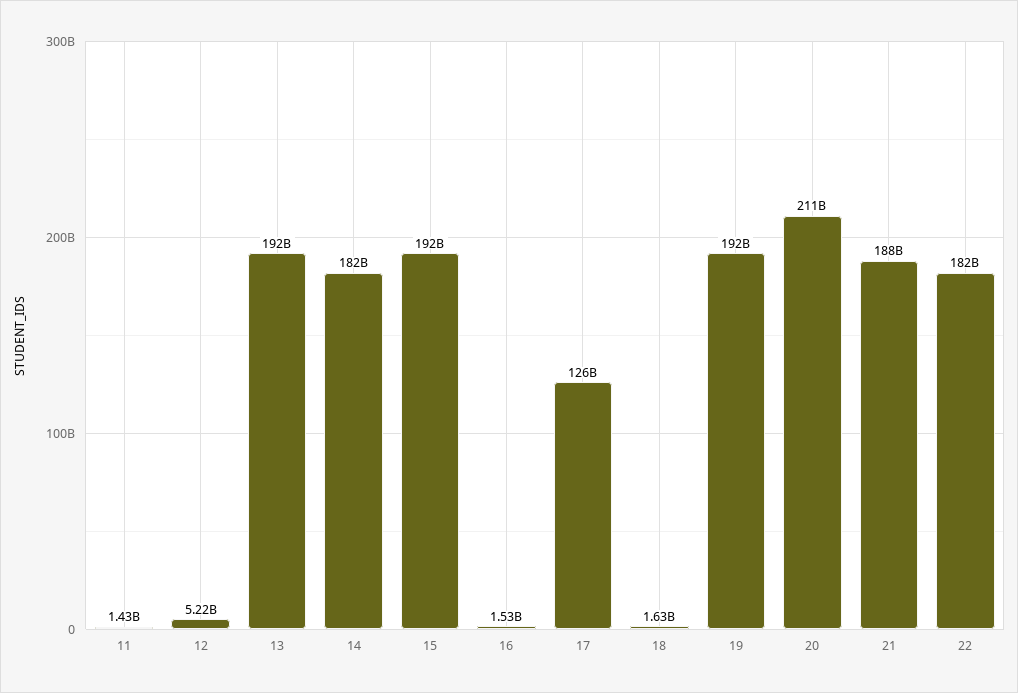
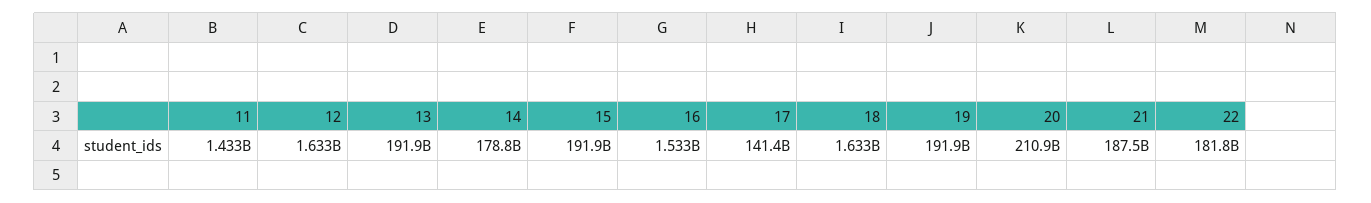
12: 5220000000 -> 1633000000
14: 182000000000 -> 178800000000
17: 126000000000 -> 141400000000

